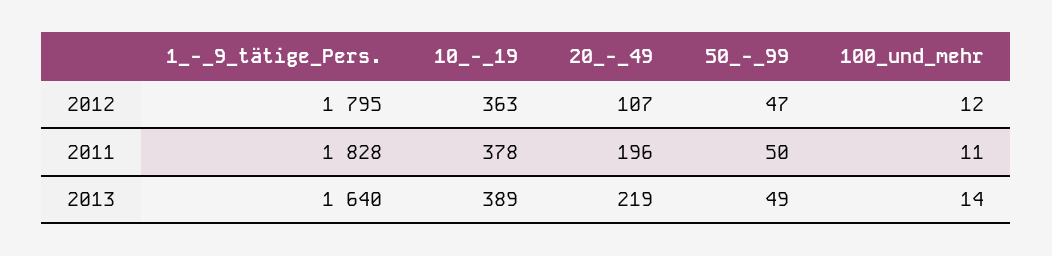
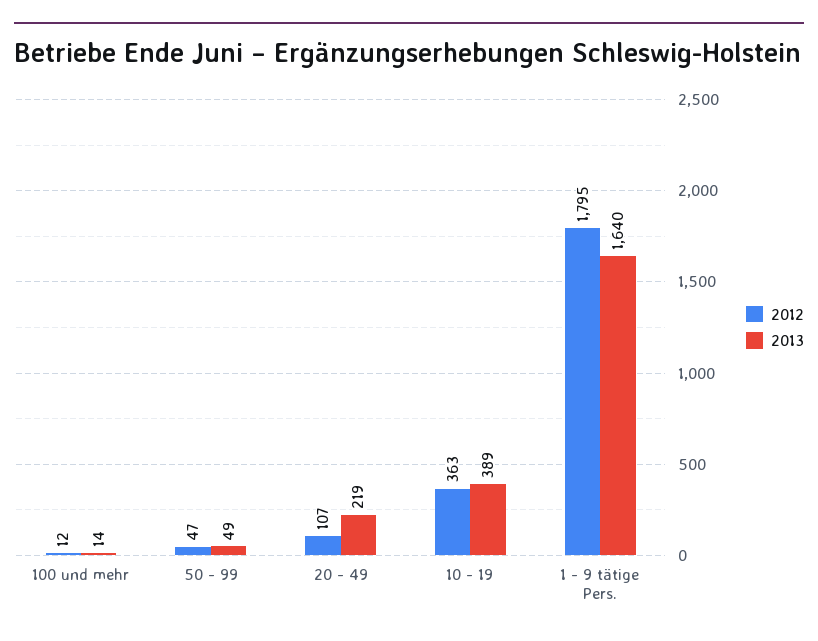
2011, 1_-_9_tätige_Pers.: 1828 -> none
2011, 10_-_19: 378 -> none
2011, 20_-_49: 196 -> none
2011, 50_-_99: 50 -> none
2011, 100_und_mehr: 11 -> none

